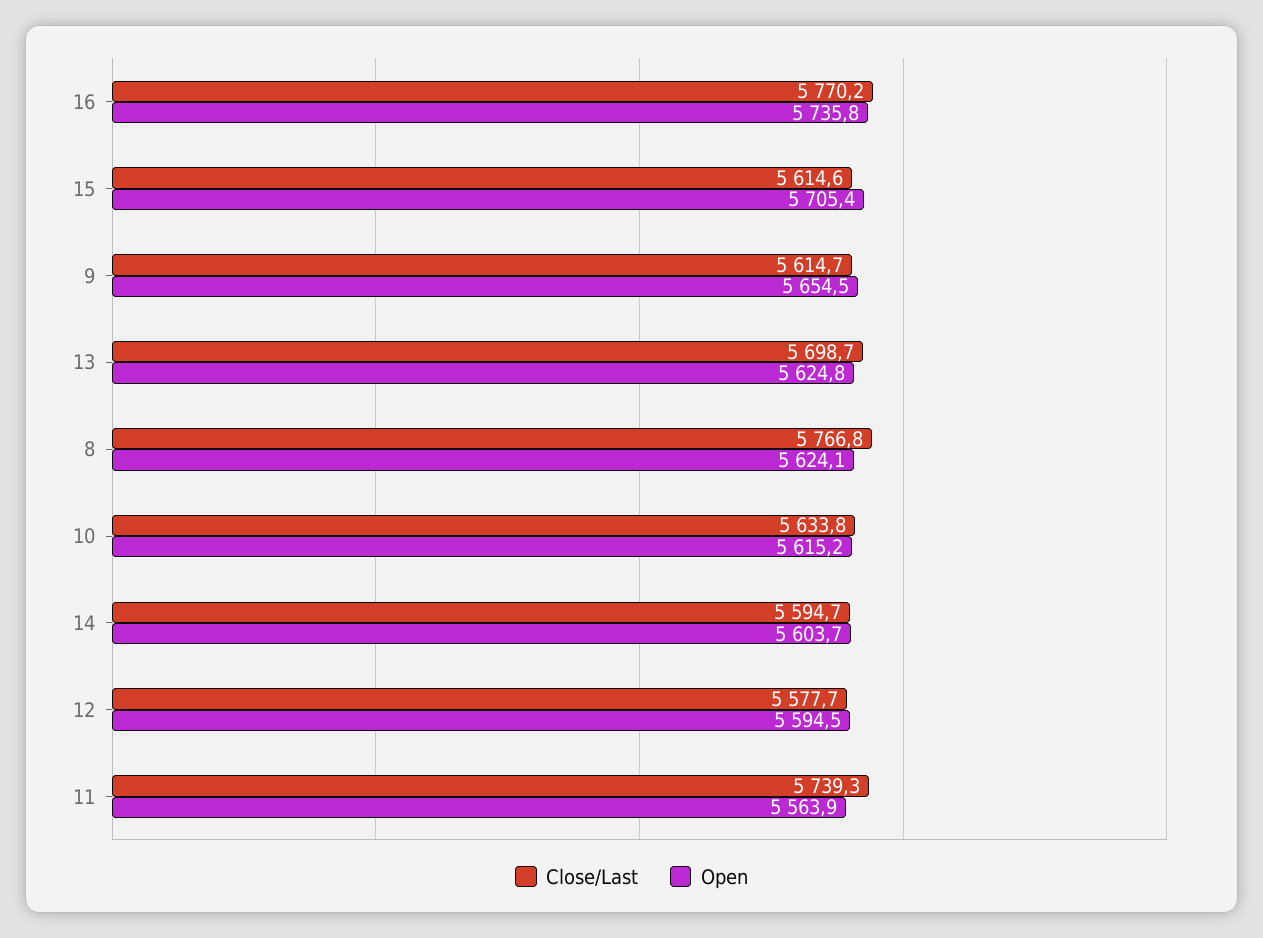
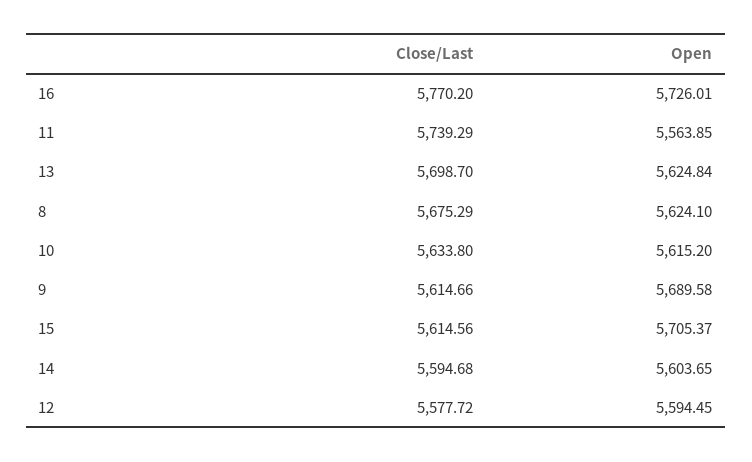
Open, 16: 5735.8 -> 5726.01
Open, 9: 5654.5 -> 5689.58
Close/Last, 8: 5766.8 -> 5675.29

